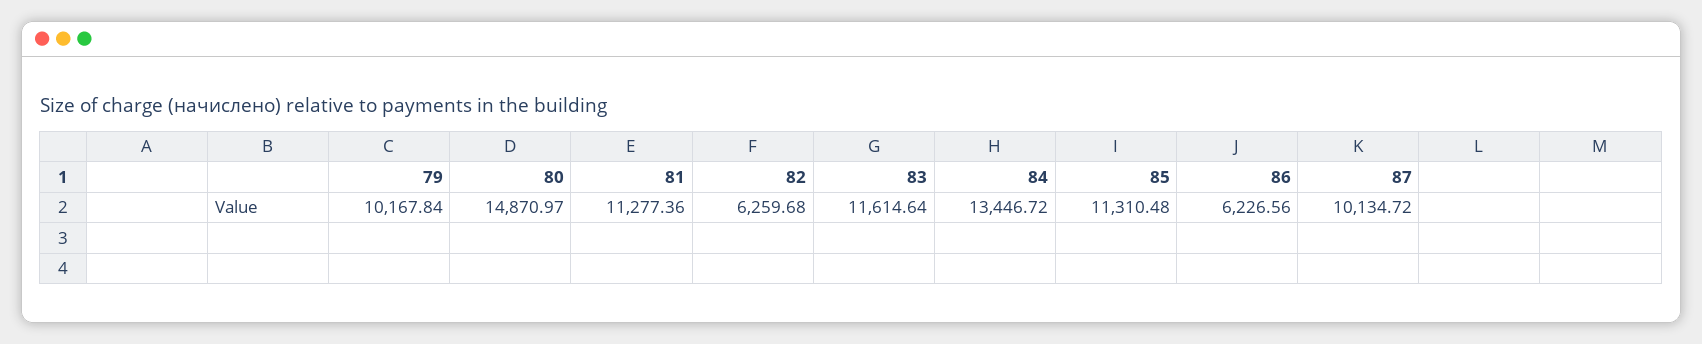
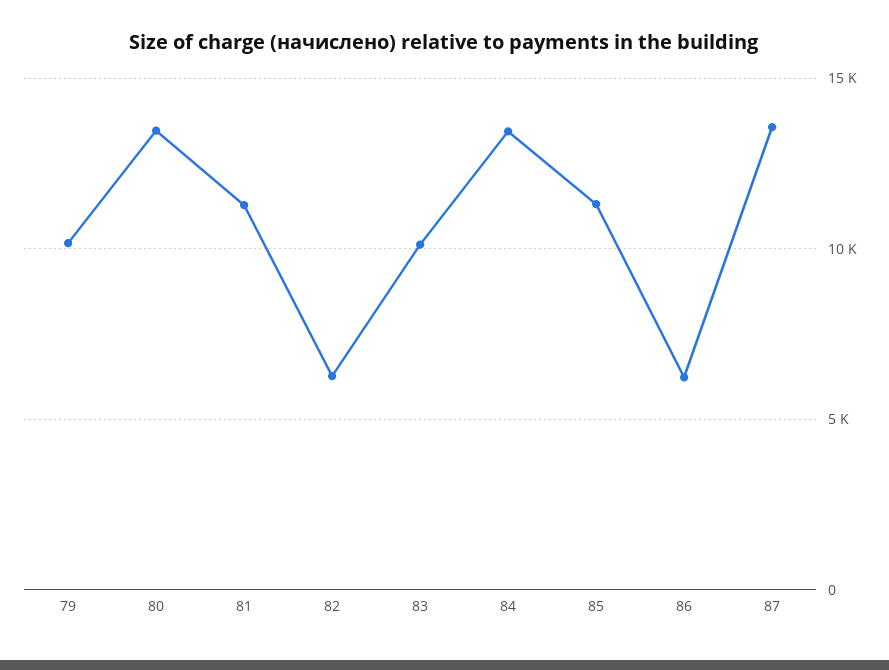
80: 14870.97 -> 13500
83: 11614.64 -> 10000
87: 10134.72 -> 13500

